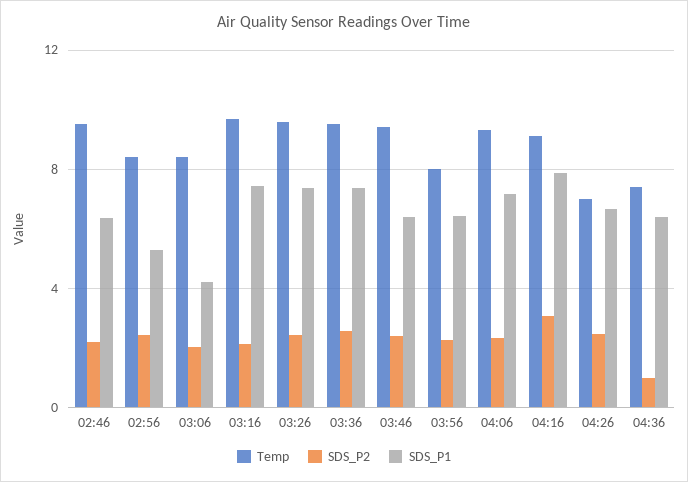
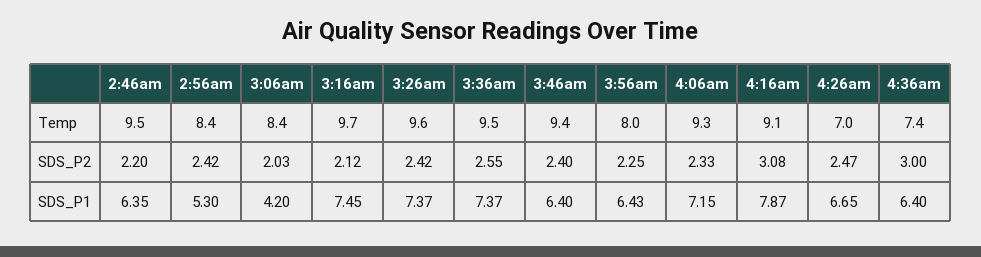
SDS_P2, 04:36: 1 -> 3

